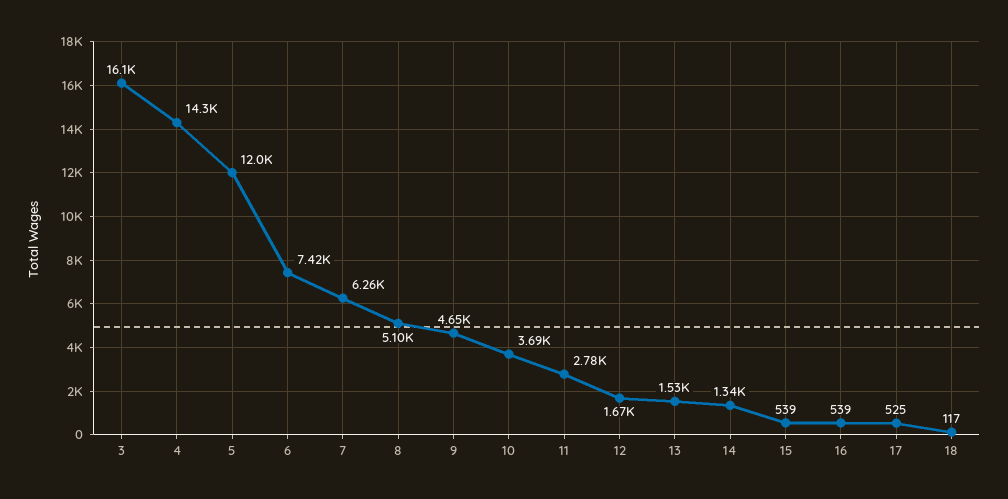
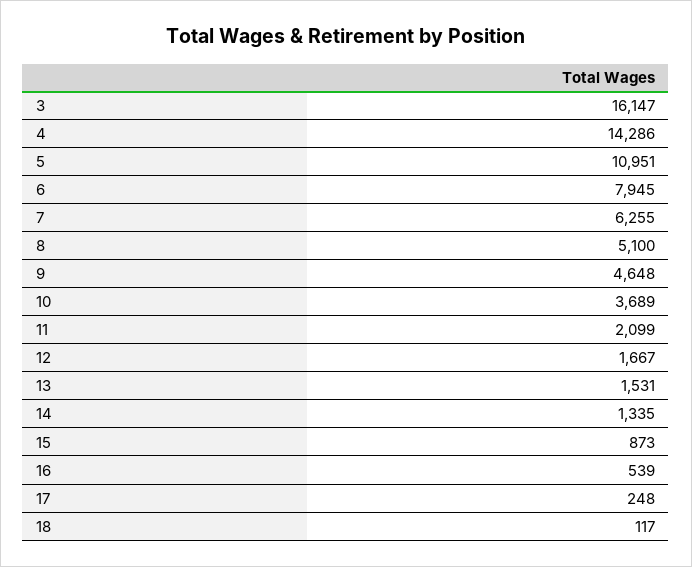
5: 12000 -> 10951
6: 7420 -> 7945
11: 2780 -> 2099
15: 539 -> 873
17: 525 -> 248

